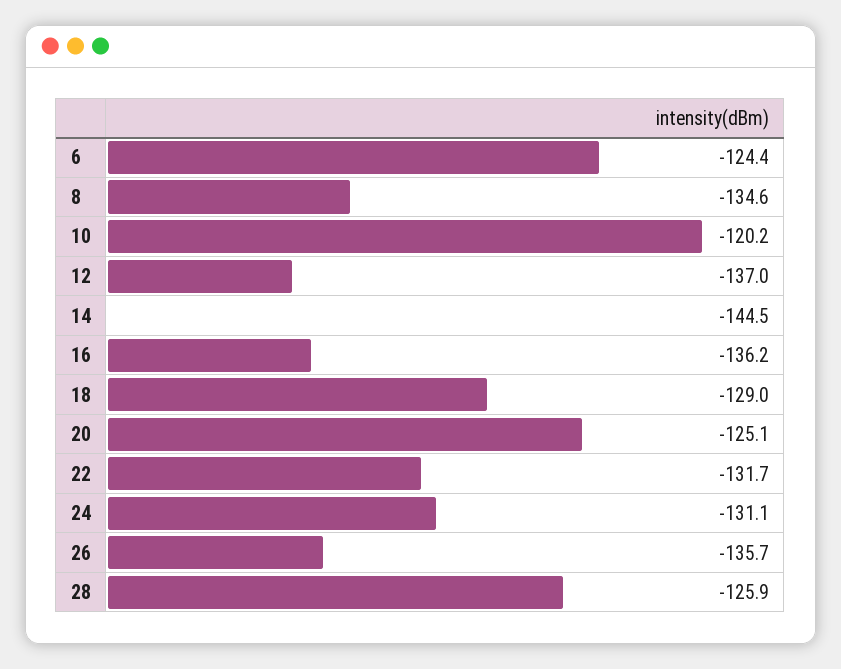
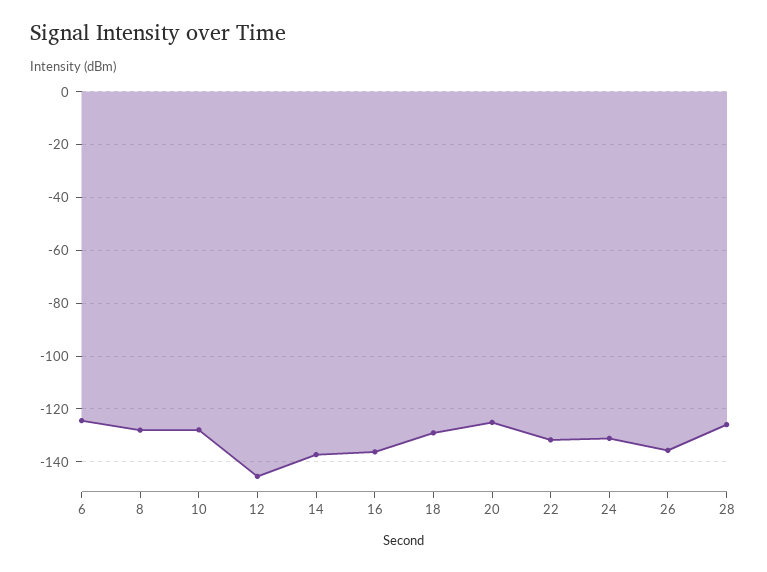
8: -134.6 -> -127.5
10: -120.2 -> -127.5
12: -137 -> -145
14: -144.5 -> -137.5

